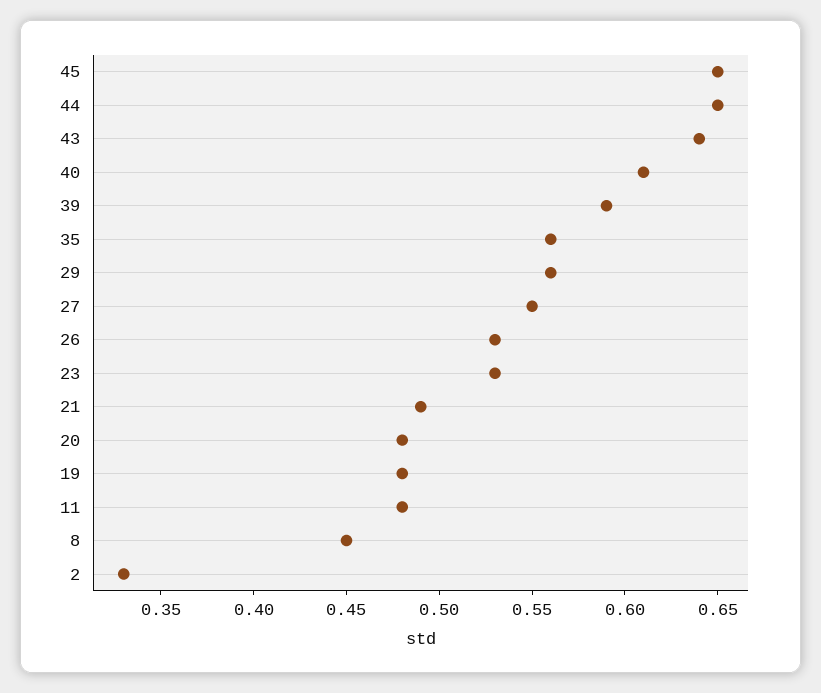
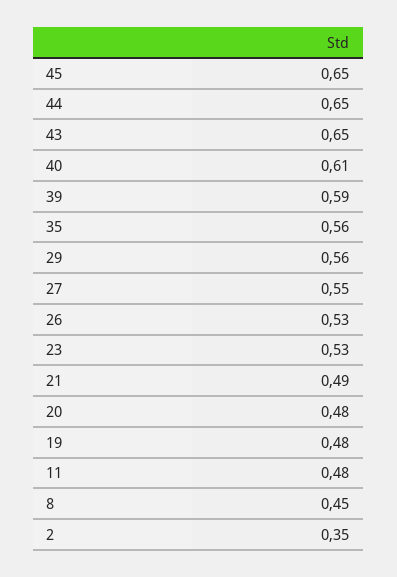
43: 0.64 -> 0.65
2: 0.33 -> 0.35

